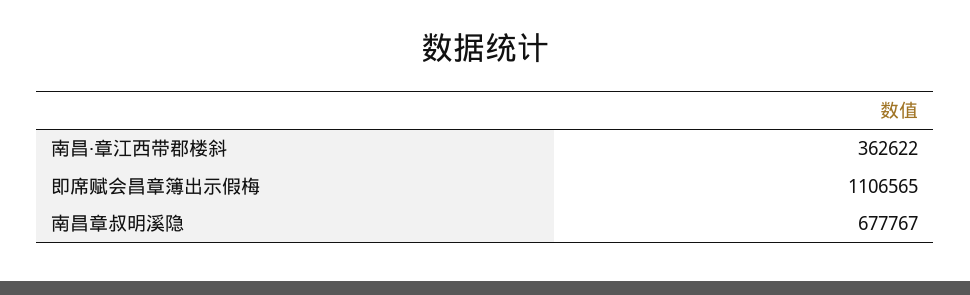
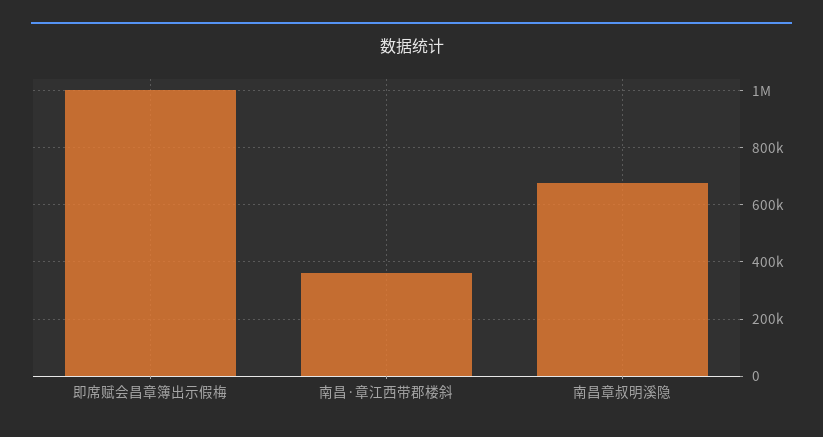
即席赋会昌章簿出示假梅: 1106565 -> 1000000

